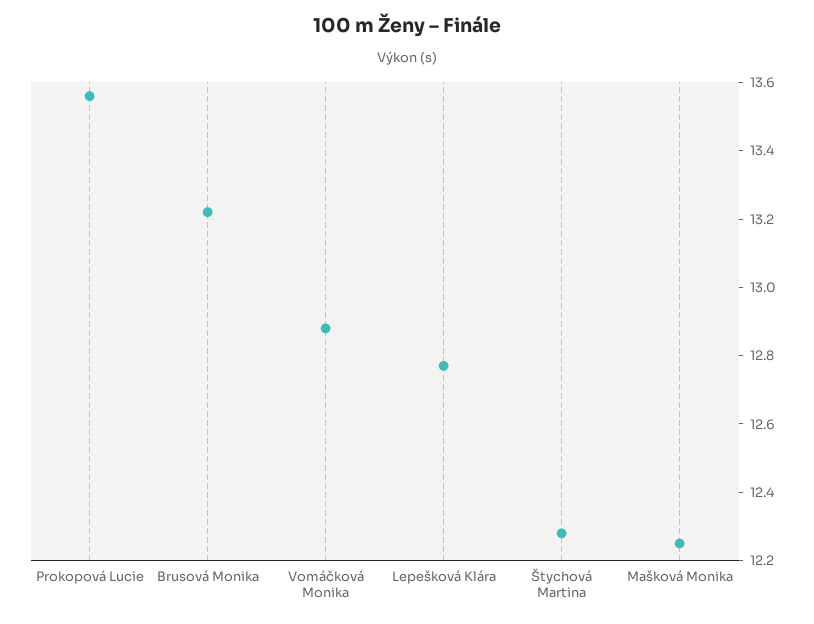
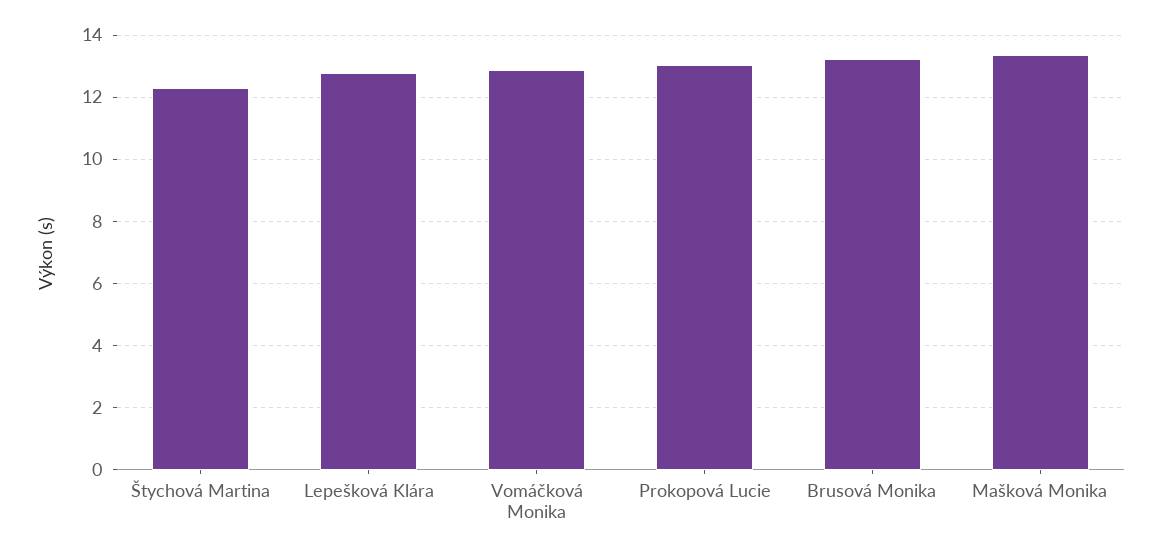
Prokopová Lucie: 13.55 -> 13
Mašková Monika: 12.25 -> 13.4

